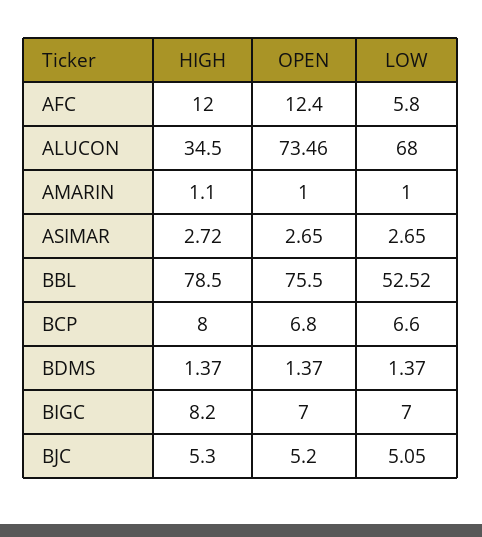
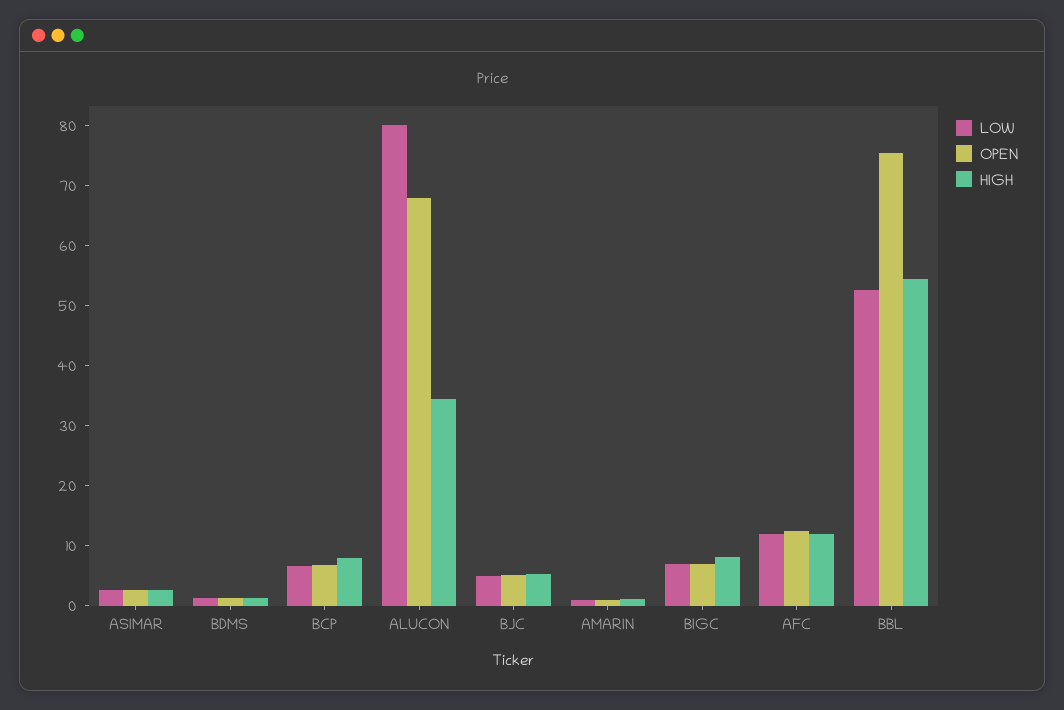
LOW, AFC: 5.8 -> 12
OPEN, ALUCON: 73.46 -> 68
LOW, ALUCON: 68 -> 80
HIGH, BBL: 78.5 -> 54

